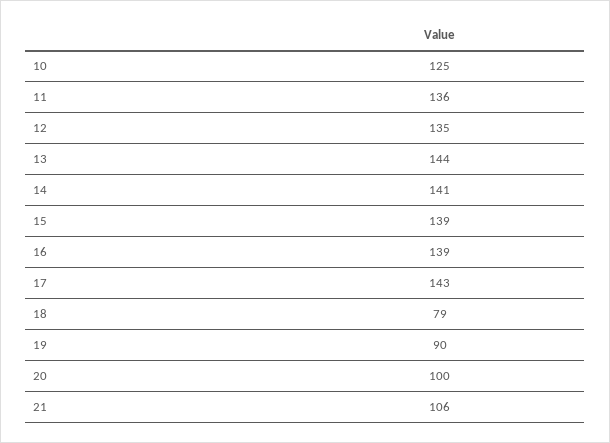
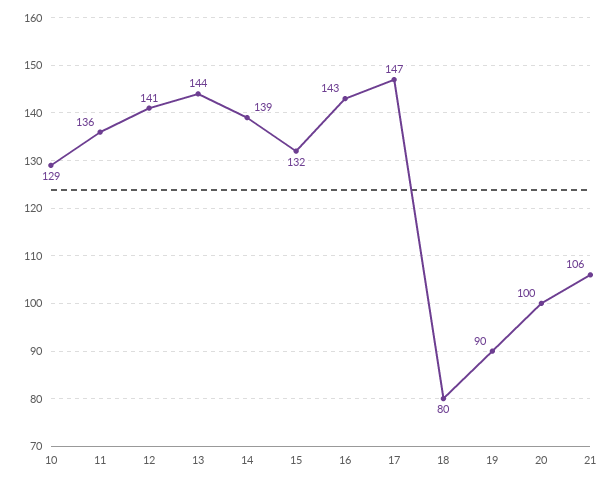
10: 125 -> 129
12: 135 -> 141
14: 141 -> 139
15: 139 -> 132
16: 139 -> 143
17: 143 -> 147
18: 79 -> 80

